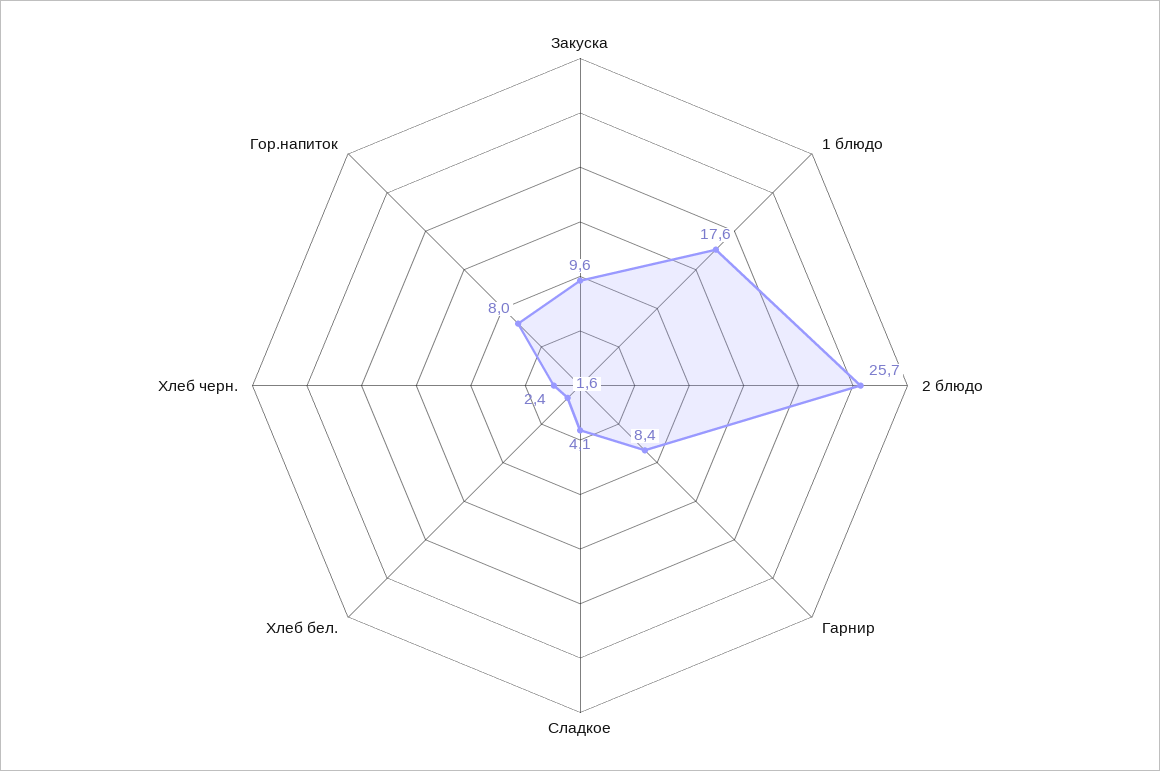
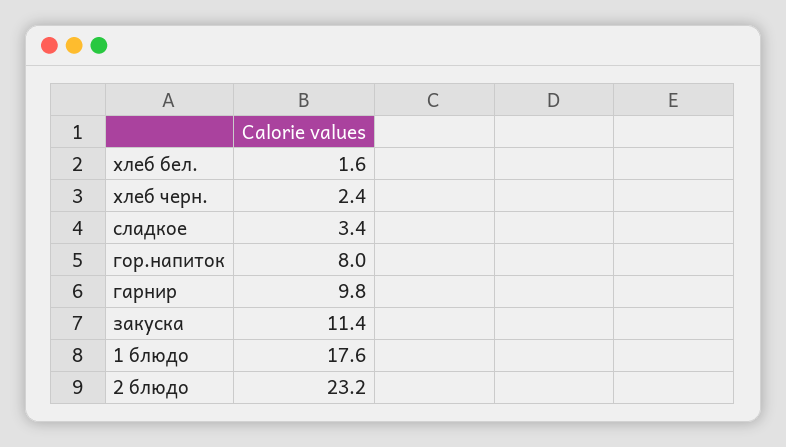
Закуска: 9.6 -> 11.4
2 блюдо: 25.7 -> 23.2
Гарнир: 8.4 -> 9.8
Сладкое: 4.1 -> 3.4

